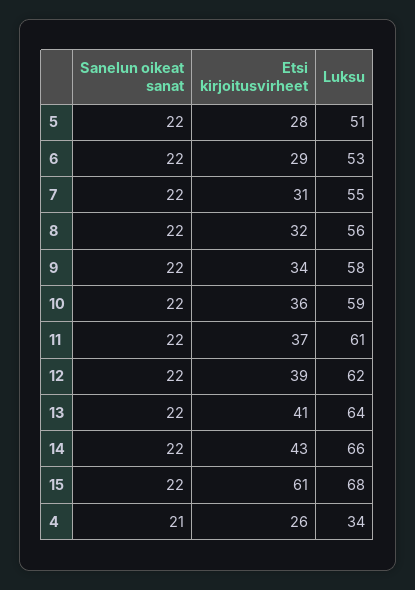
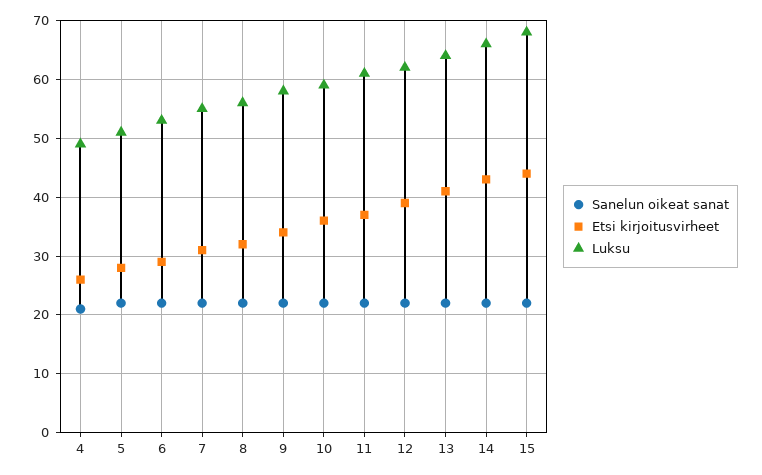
Etsi kirjoitusvirheet, 15: 61 -> 45
Luksu, 4: 34 -> 50

